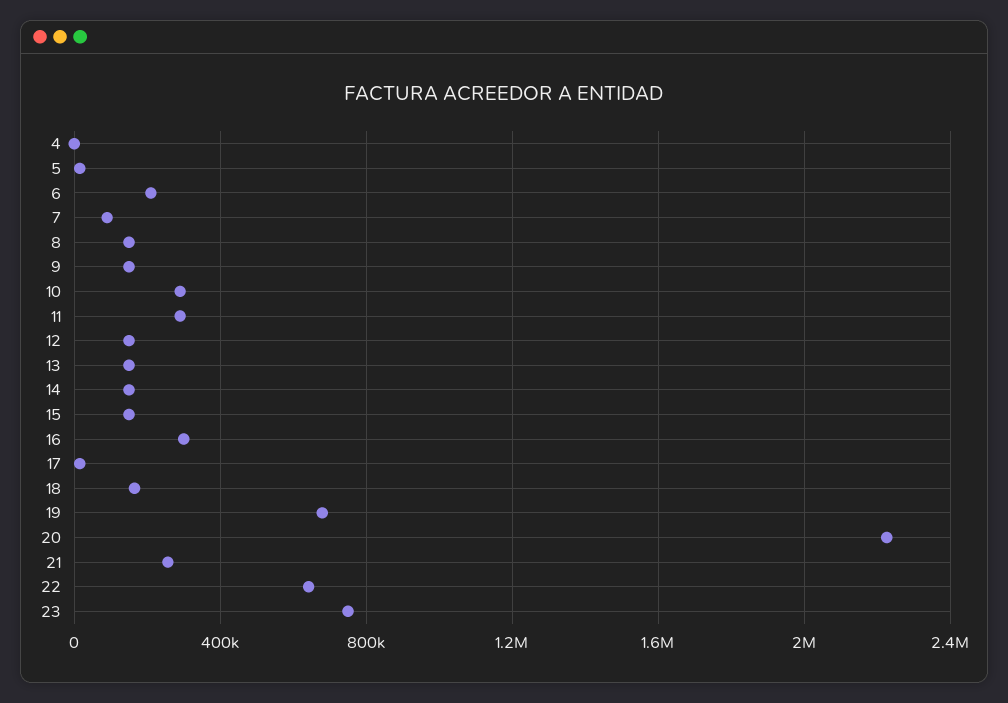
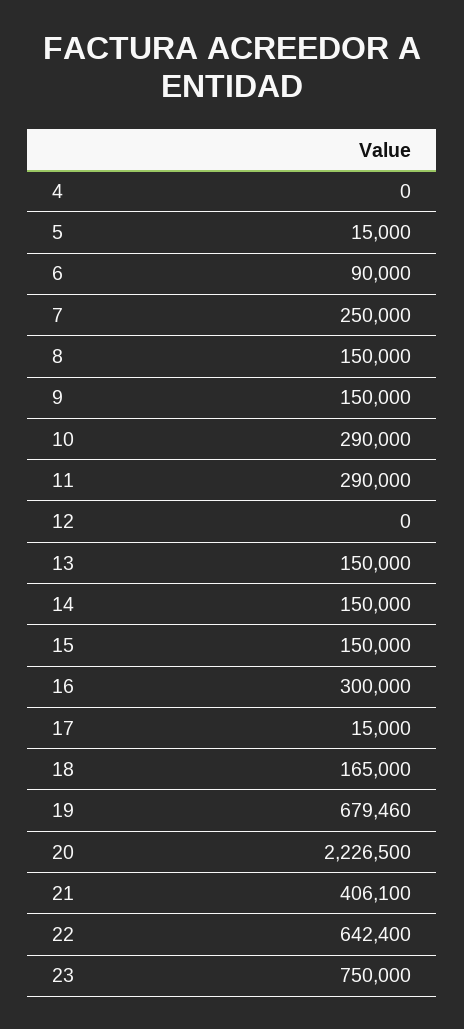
6: 200000 -> 90000
7: 100000 -> 250000
12: 150000 -> 0
21: 250000 -> 406100

